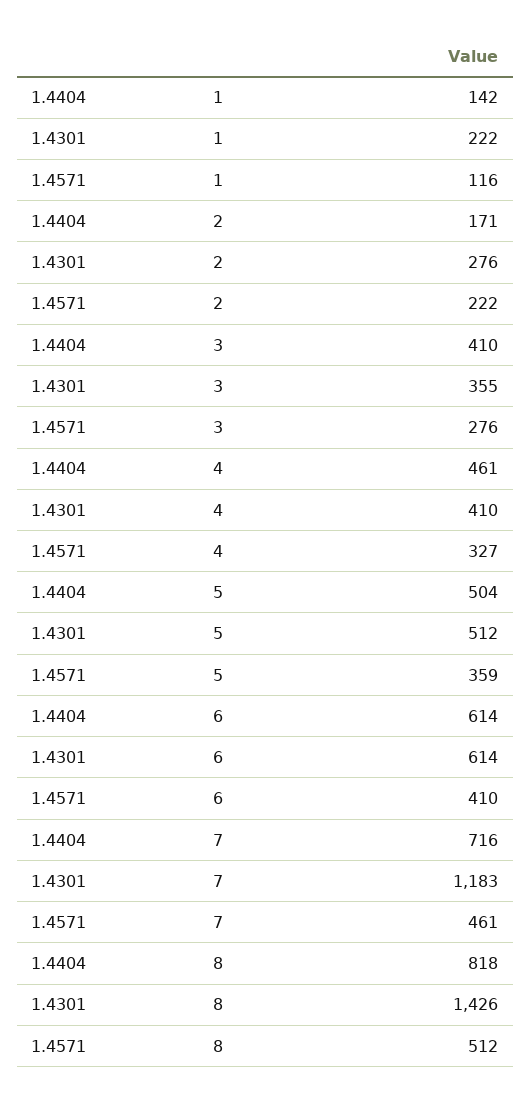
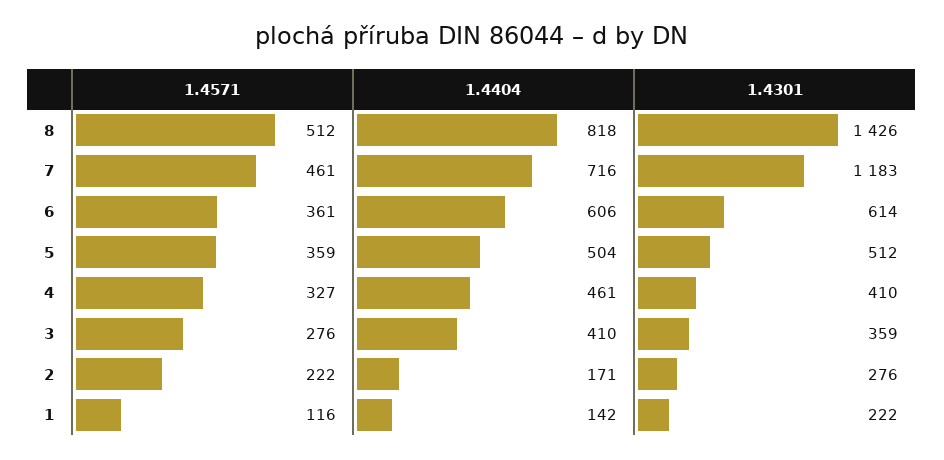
1.4301, 3: 355 -> 359
1.4404, 6: 614 -> 606
1.4571, 6: 410 -> 361

